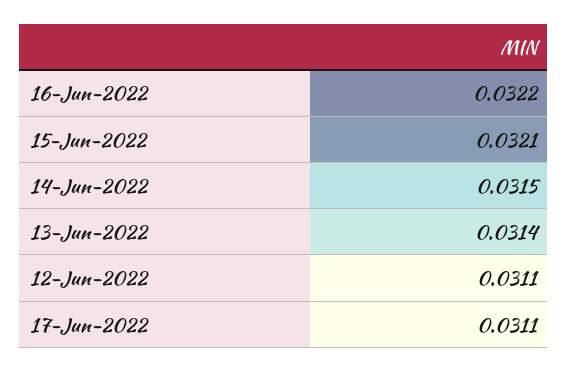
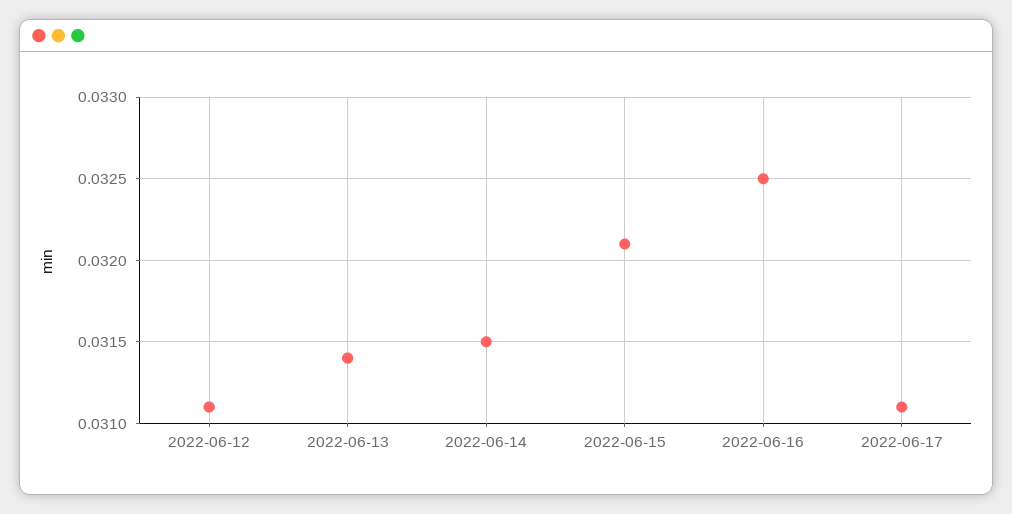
16-Jun-2022: 0.0322 -> 0.0325

